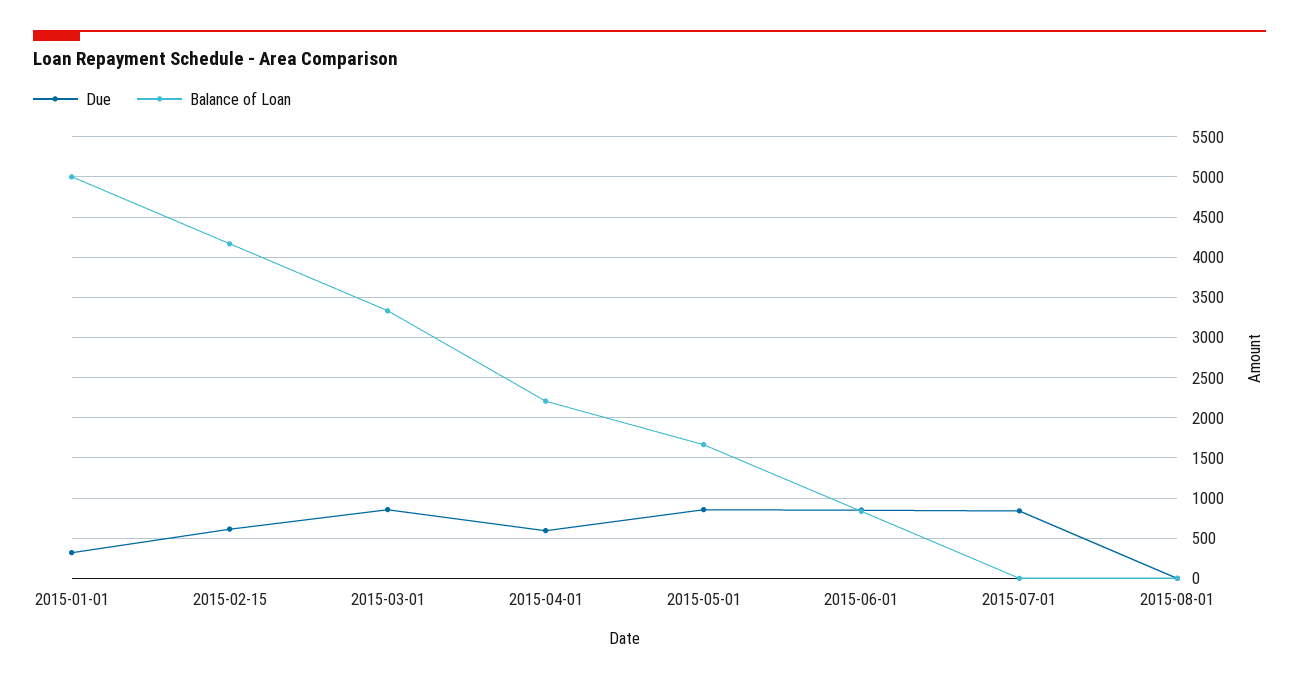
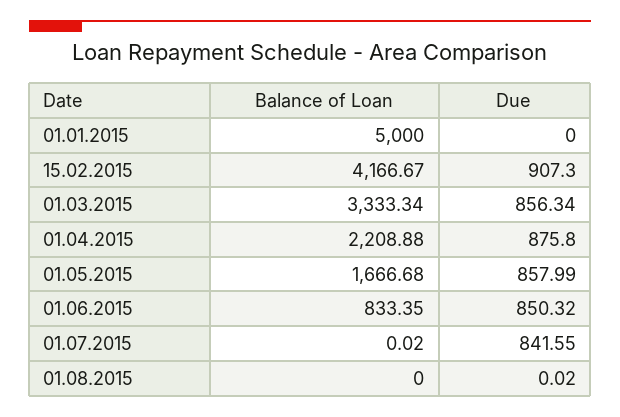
Due, 2015-01-01: 300 -> 0
Due, 2015-02-15: 600 -> 907.3
Due, 2015-04-01: 600 -> 875.8

